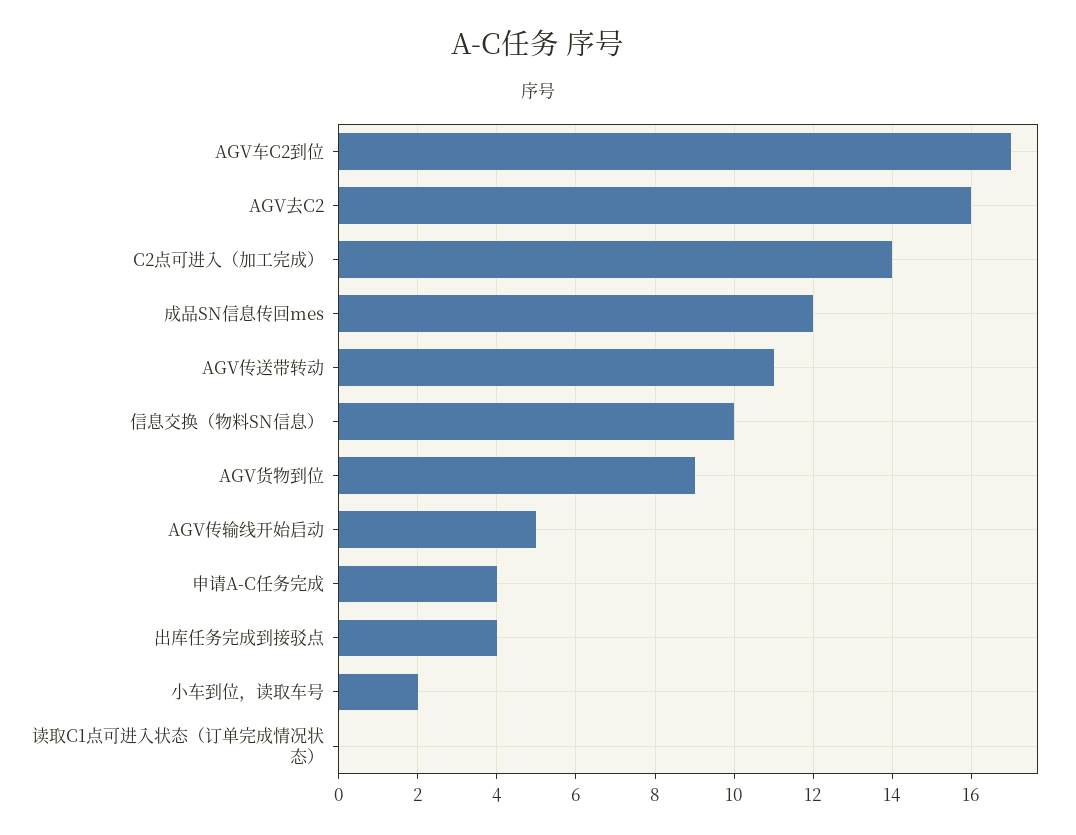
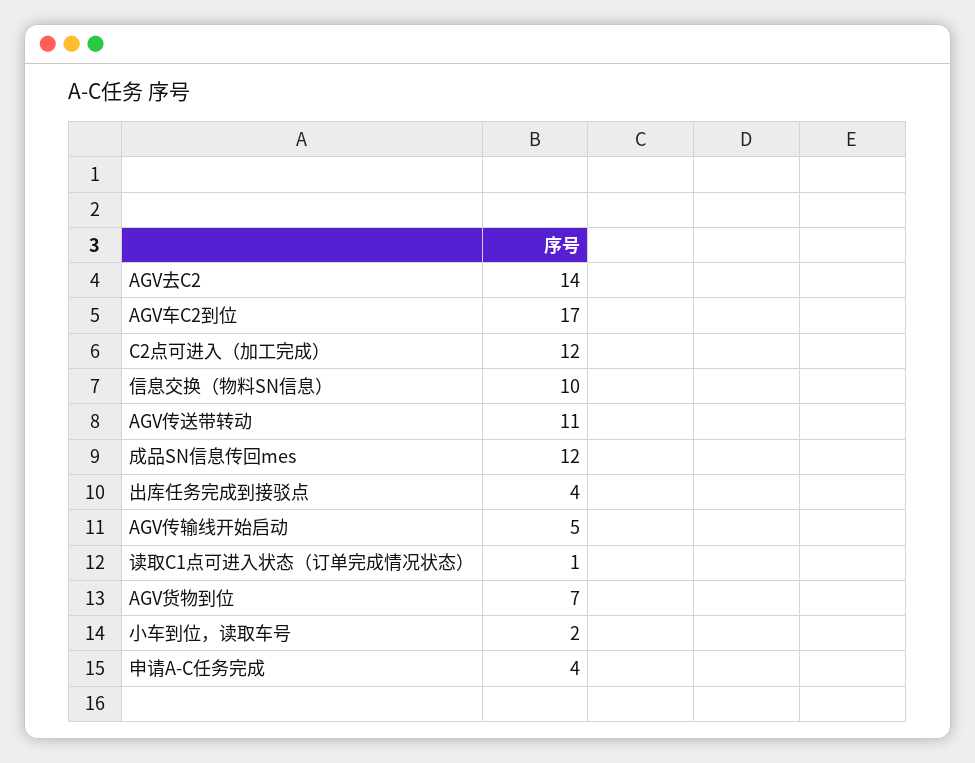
AGV去C2: 16 -> 14
C2点可进入（加工完成）: 14 -> 12
AGV货物到位: 9 -> 7
读取C1点可进入状态（订单完成情况状态）: 0 -> 1

